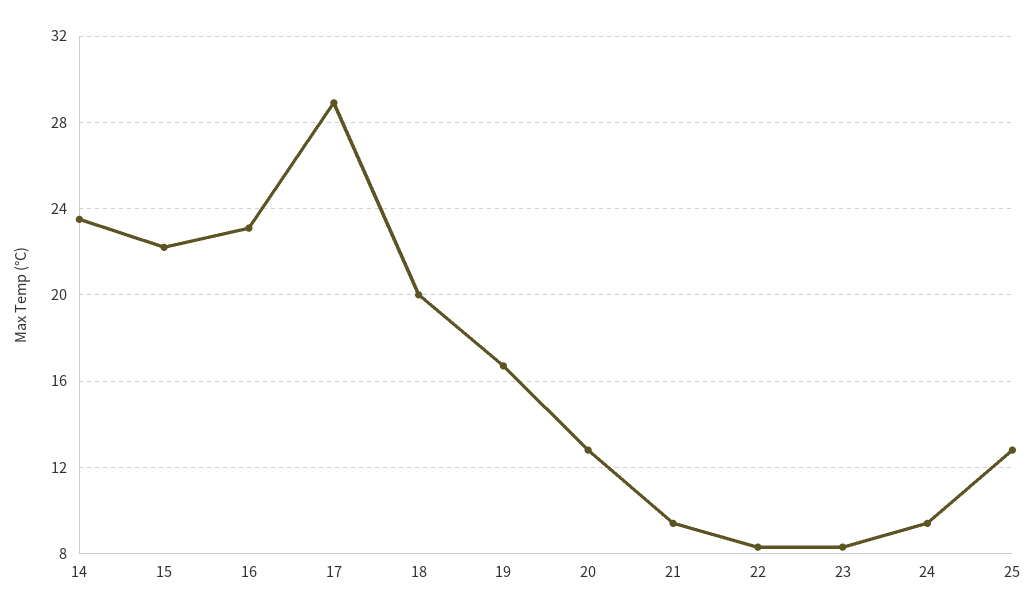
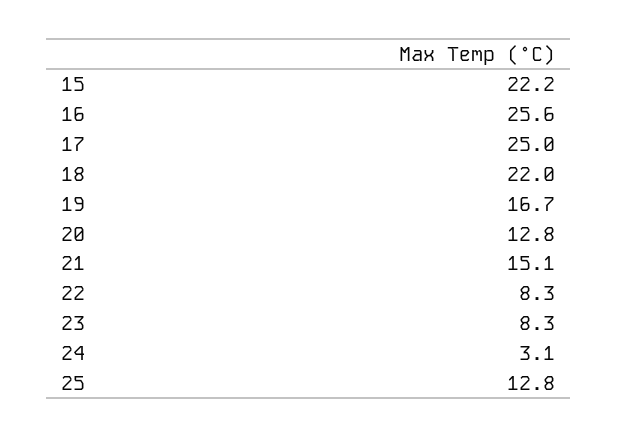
14: 23.5 -> none
16: 23 -> 25.6
17: 29 -> 25
18: 20 -> 22
21: 9.5 -> 15.1
24: 9.5 -> 3.1

